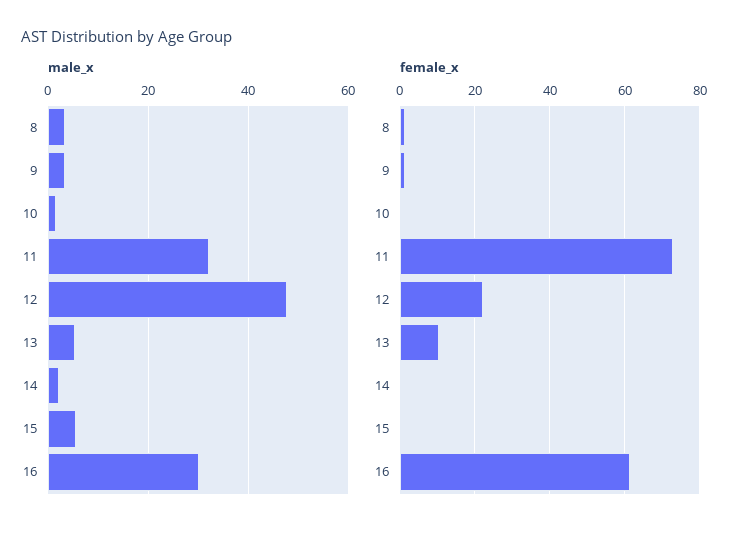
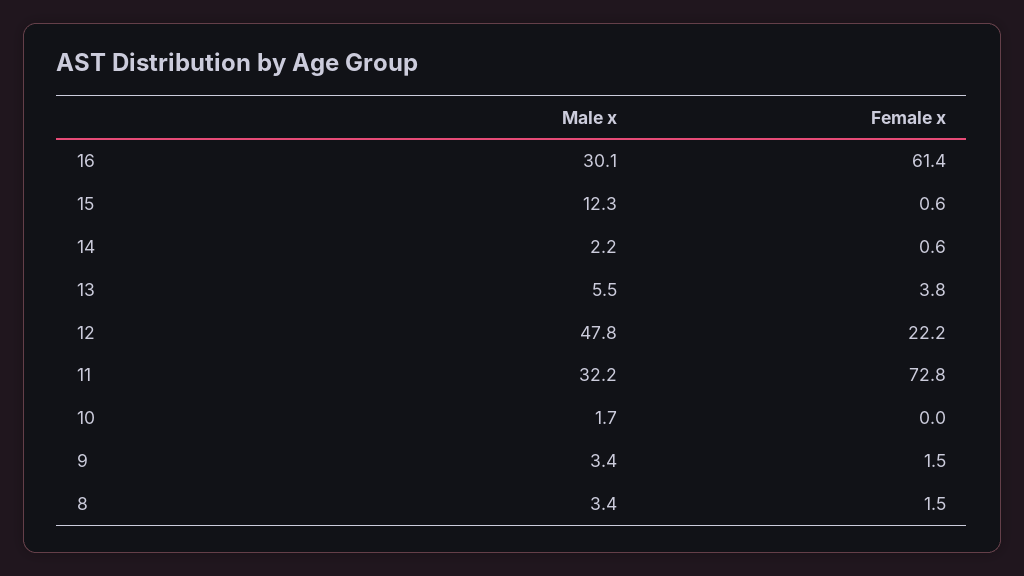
male_x, 15: 6 -> 12.3
female_x, 13: 10 -> 3.8

